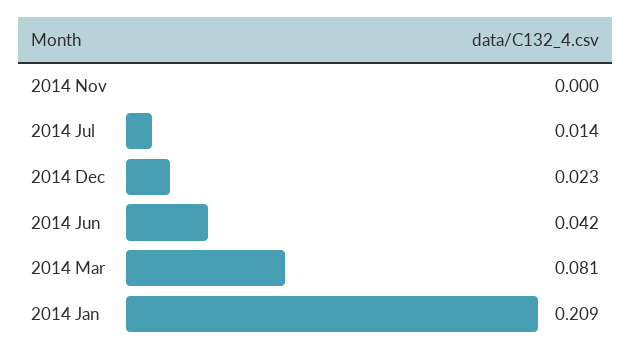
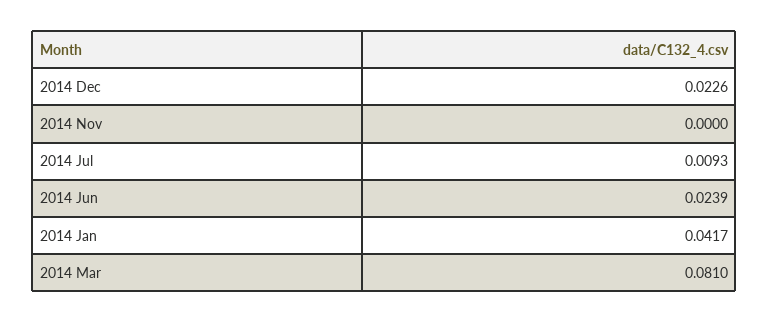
2014 Jul: 0.014 -> 0.0093
2014 Jun: 0.042 -> 0.0239
2014 Jan: 0.209 -> 0.0417

